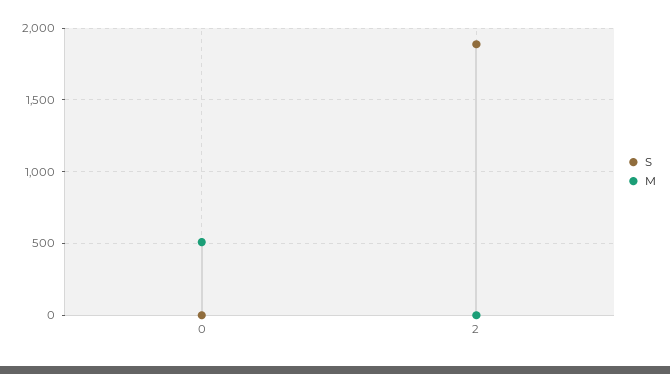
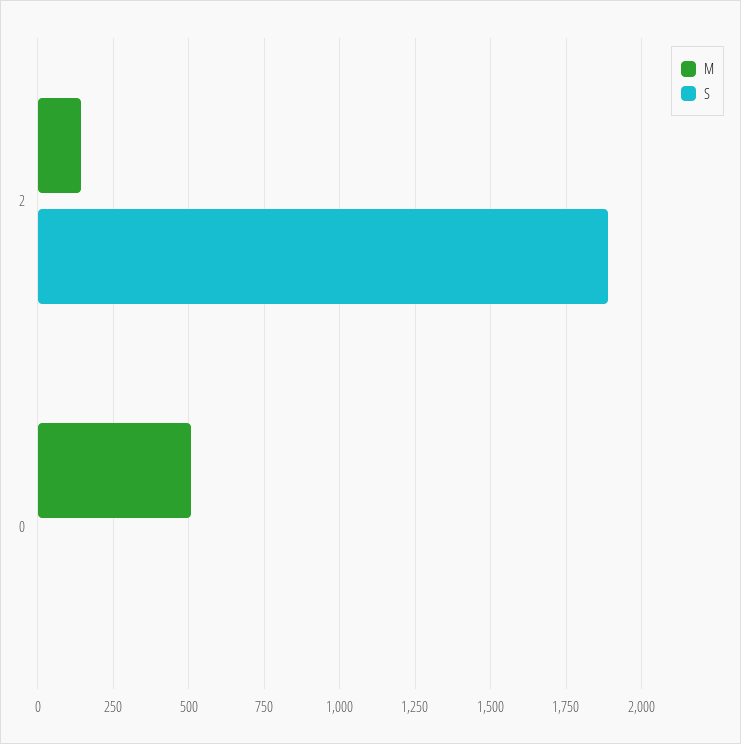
M, 2: 0 -> 150

